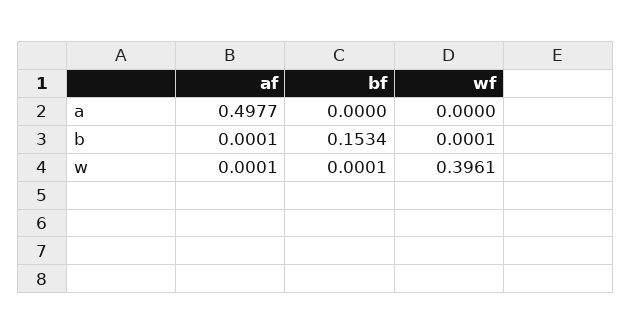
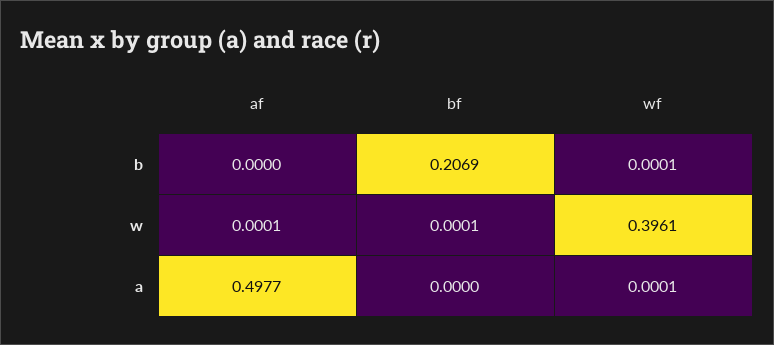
wf, a: 0 -> 0.0001
af, b: 0.0001 -> 0
bf, b: 0.1534 -> 0.2069

